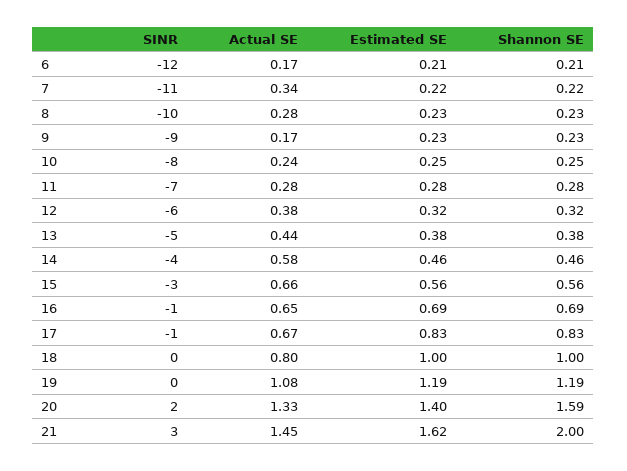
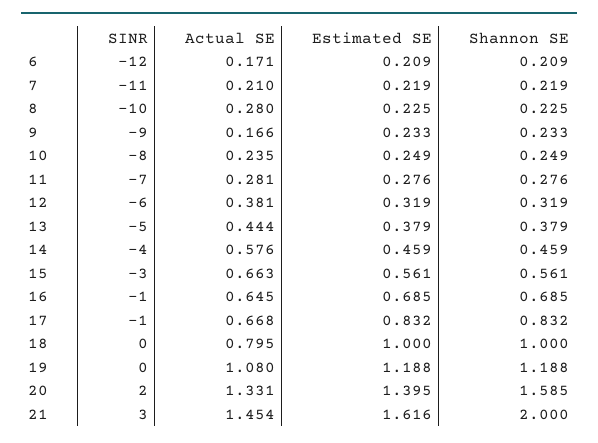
Actual SE, 7: 0.34 -> 0.21

